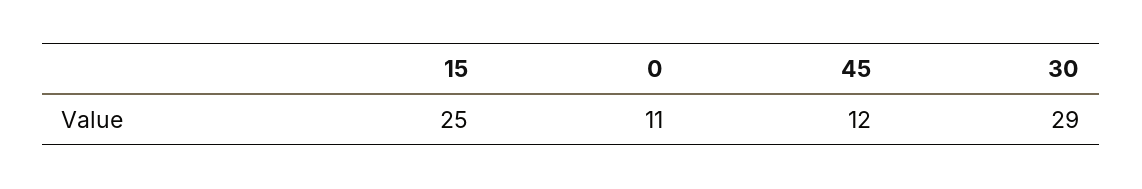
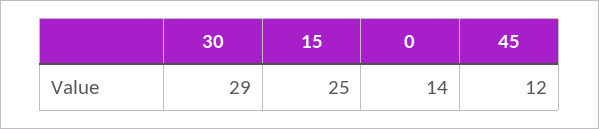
0: 11 -> 14

